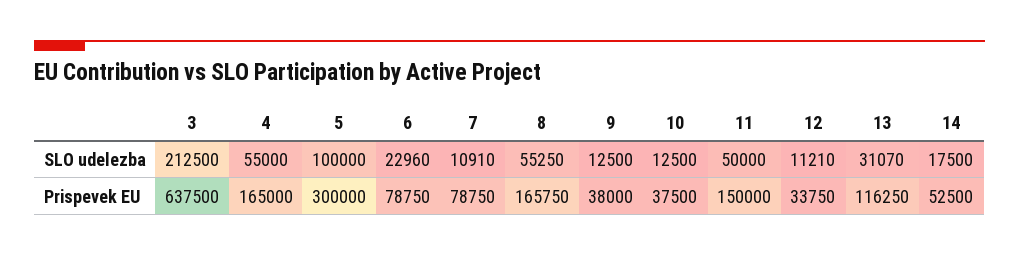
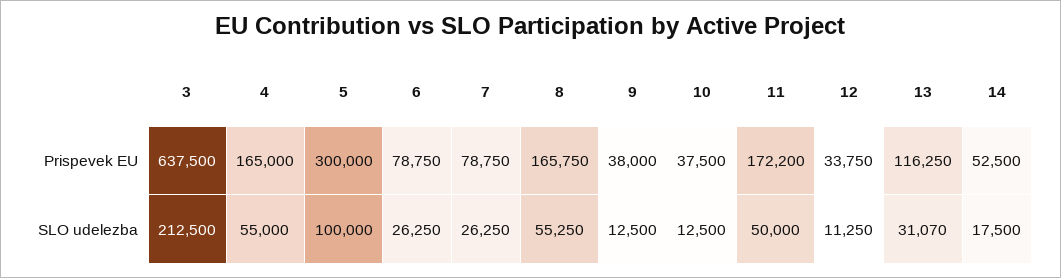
6, SLO udelezba: 22960 -> 26250
7, SLO udelezba: 10910 -> 26250
12, SLO udelezba: 11210 -> 11250
11, Prispevek EU: 150000 -> 172200

